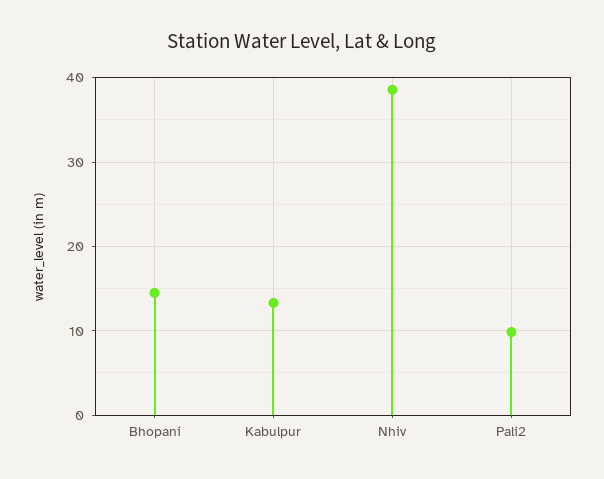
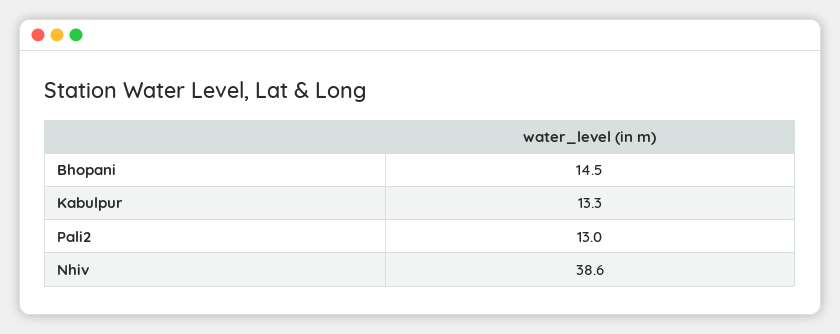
Pali2: 10 -> 13

